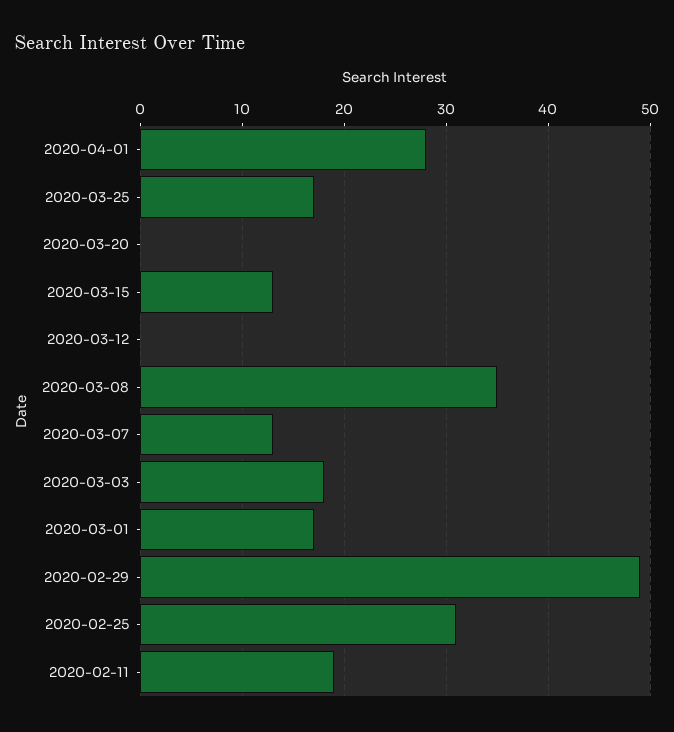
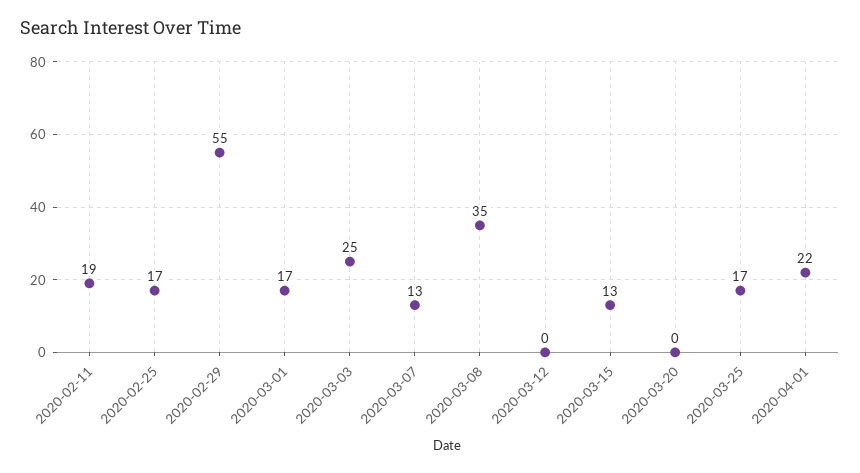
2020-04-01: 28 -> 22
2020-03-03: 18 -> 25
2020-02-29: 49 -> 55
2020-02-25: 31 -> 17

